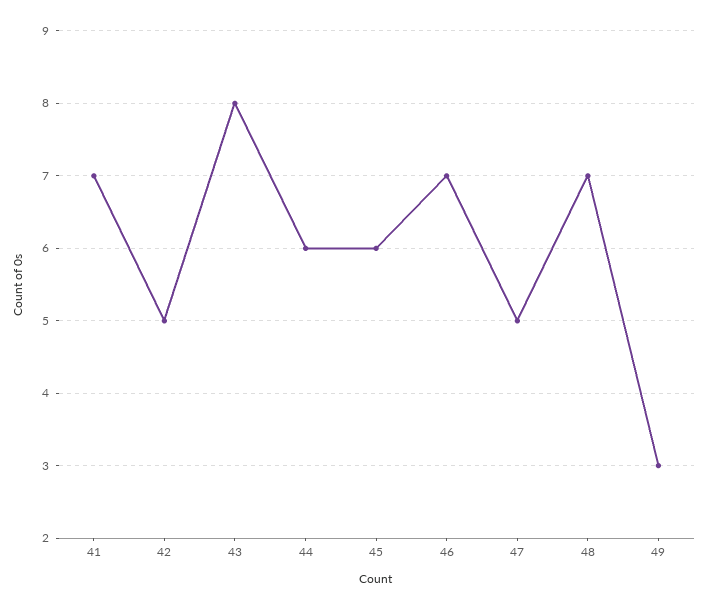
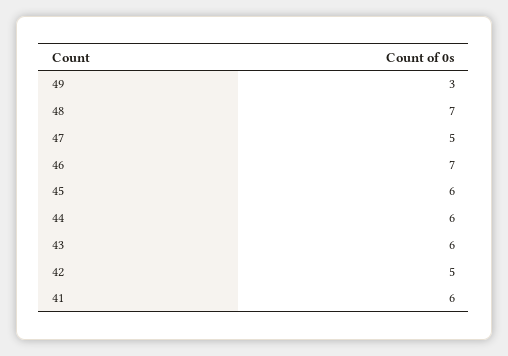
41: 7 -> 6
43: 8 -> 6

